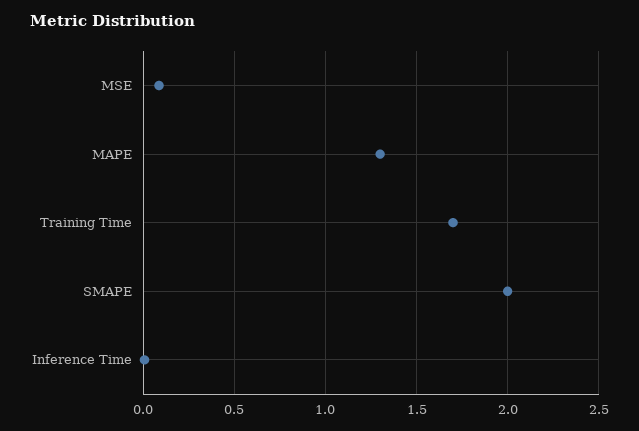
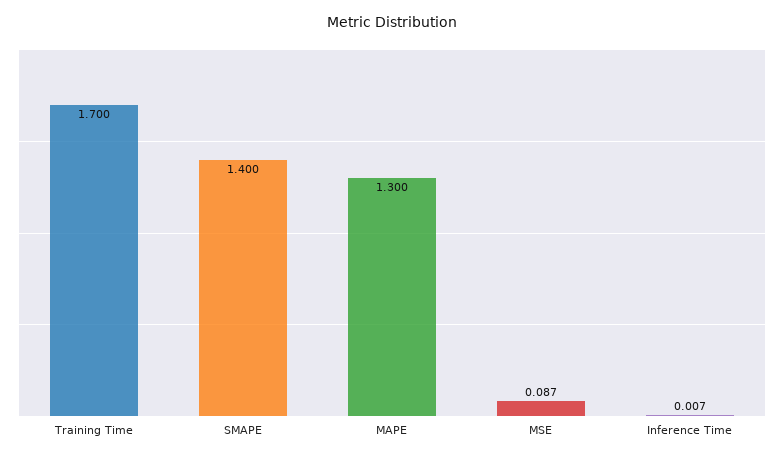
SMAPE: 2 -> 1.4

